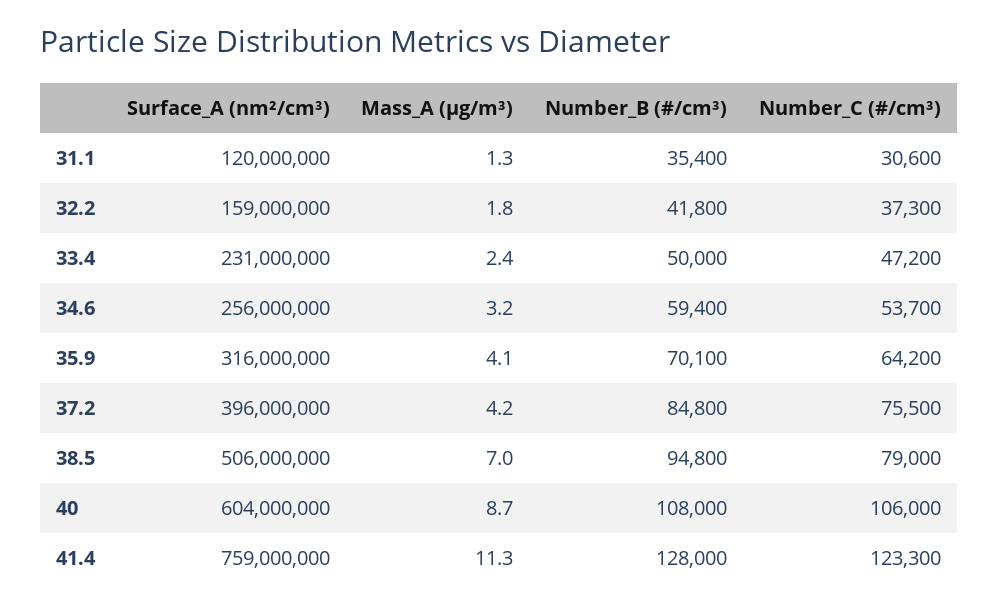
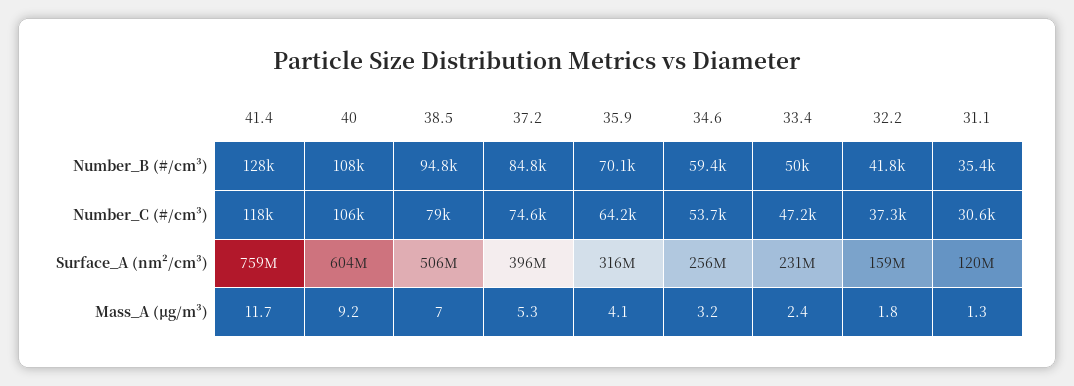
Mass_A (µg/m³), 37.2: 4.2 -> 5.3
Number_C (#/cm³), 37.2: 75500 -> 74600
Mass_A (µg/m³), 40: 8.7 -> 9.2
Mass_A (µg/m³), 41.4: 11.3 -> 11.7
Number_C (#/cm³), 41.4: 123300 -> 118000

